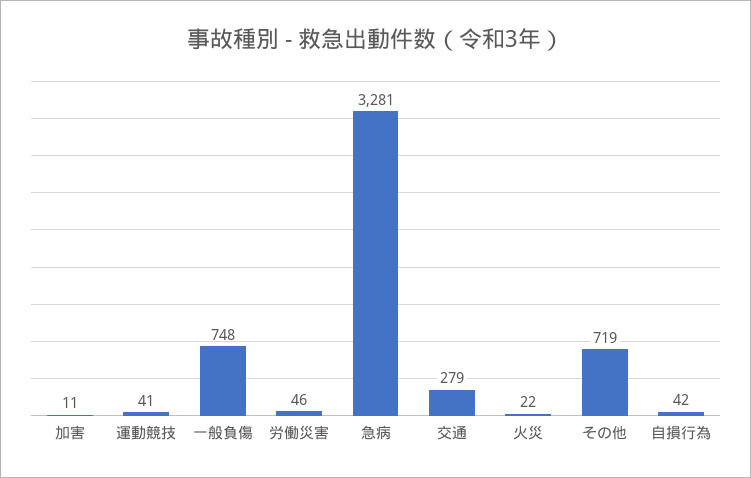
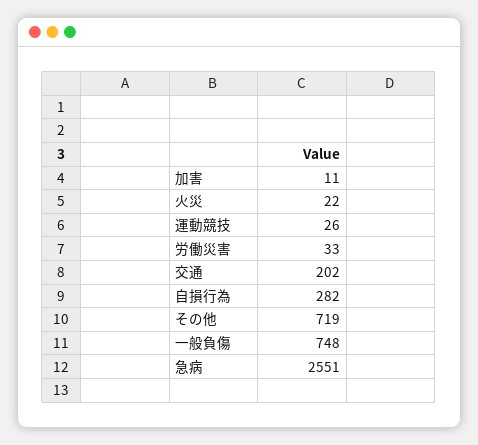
運動競技: 41 -> 26
労働災害: 46 -> 33
急病: 3281 -> 2551
交通: 279 -> 202
自損行為: 42 -> 282

